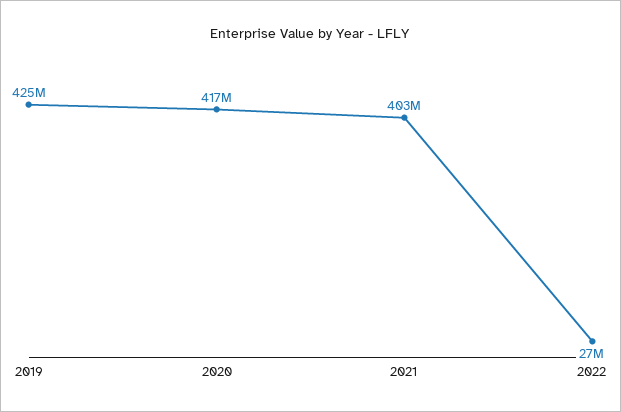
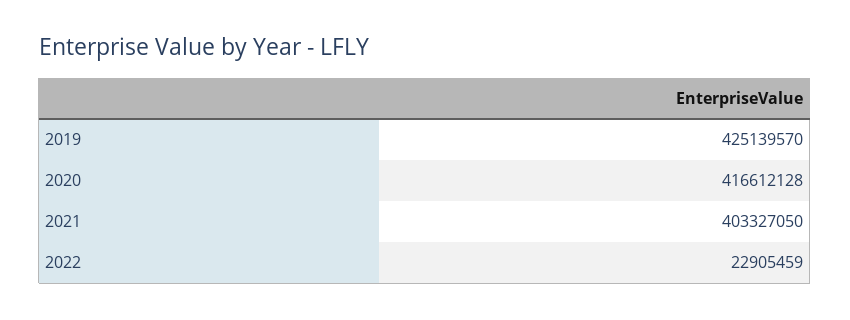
2022: 27000000 -> 22905459

